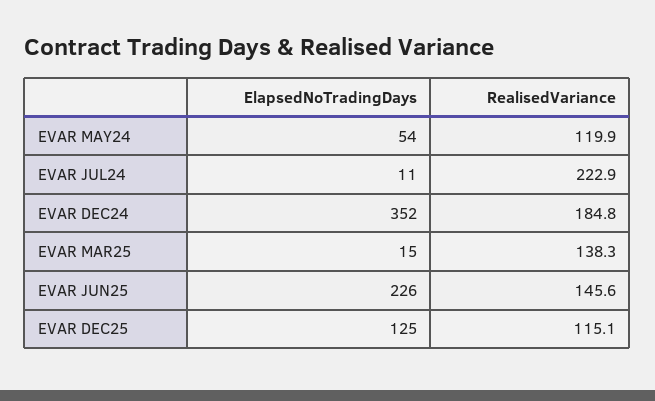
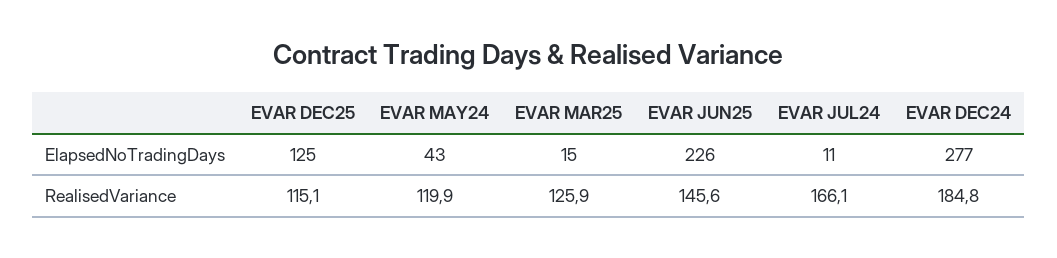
ElapsedNoTradingDays, EVAR MAY24: 54 -> 43
RealisedVariance, EVAR JUL24: 222.9 -> 166.1
ElapsedNoTradingDays, EVAR DEC24: 352 -> 277
RealisedVariance, EVAR MAR25: 138.3 -> 125.9

